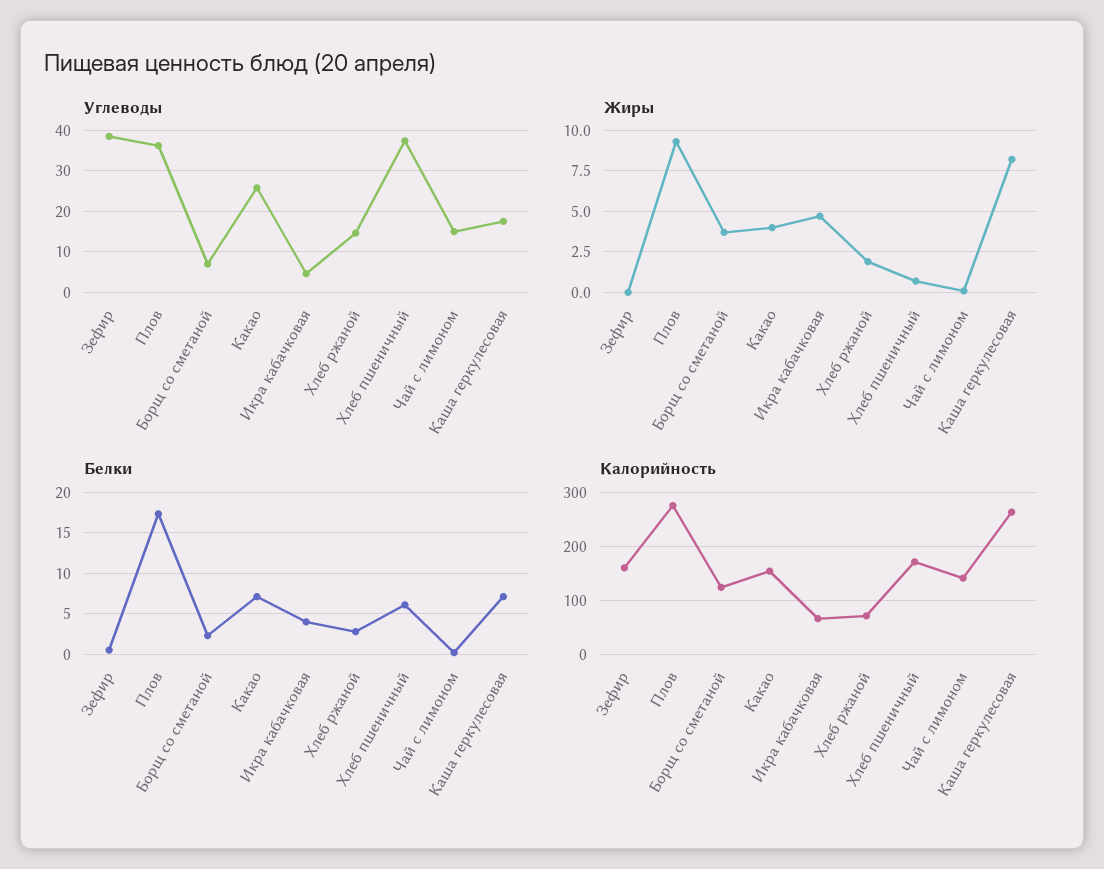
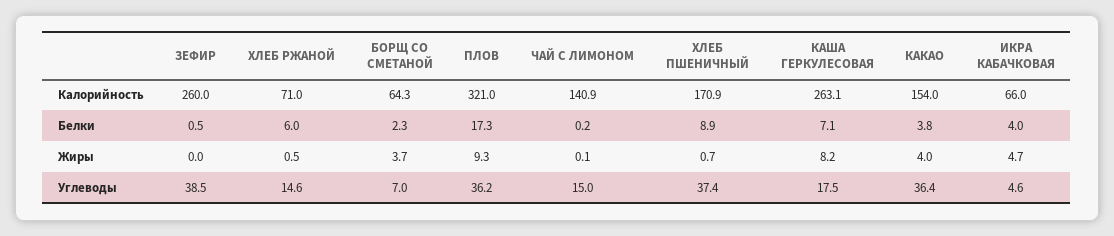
Углеводы, Какао: 26 -> 36.4
Жиры, Хлеб ржаной: 2 -> 0.5
Белки, Какао: 7 -> 3.8
Белки, Хлеб ржаной: 3 -> 6
Белки, Хлеб пшеничный: 6 -> 8.9
Калорийность, Зефир: 160 -> 260
Калорийность, Плов: 280 -> 321
Калорийность, Борщ со сметаной: 120 -> 64.3

